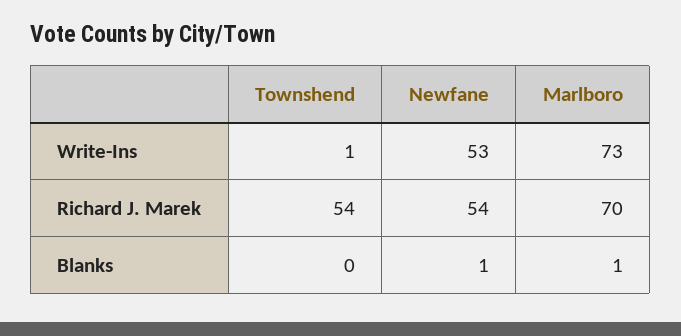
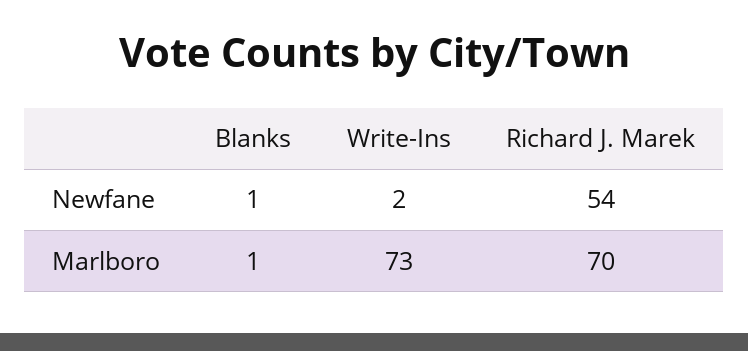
Townshend, Write-Ins: 1 -> none
Newfane, Write-Ins: 53 -> 2
Townshend, Richard J. Marek: 54 -> none
Townshend, Blanks: 0 -> none

